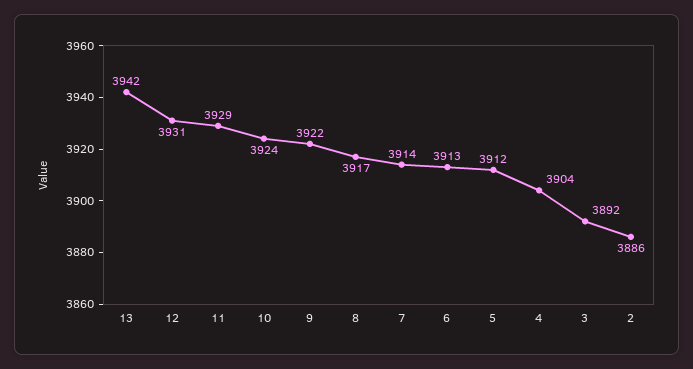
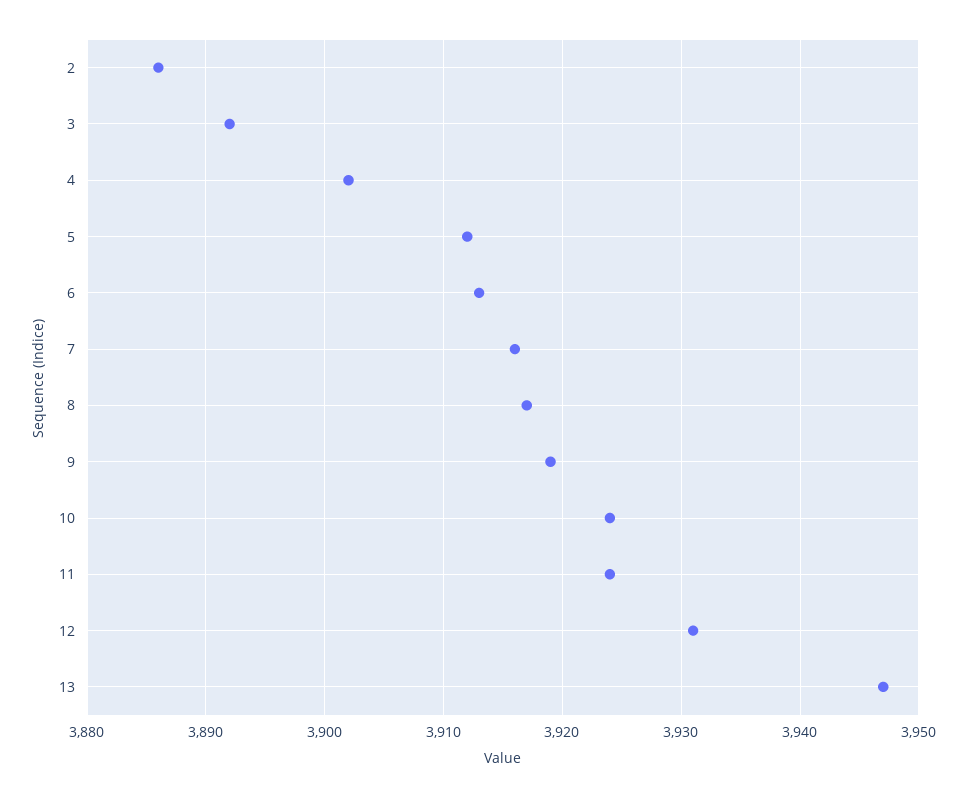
13: 3942 -> 3947
11: 3929 -> 3924
9: 3922 -> 3919
7: 3914 -> 3916
4: 3904 -> 3902

